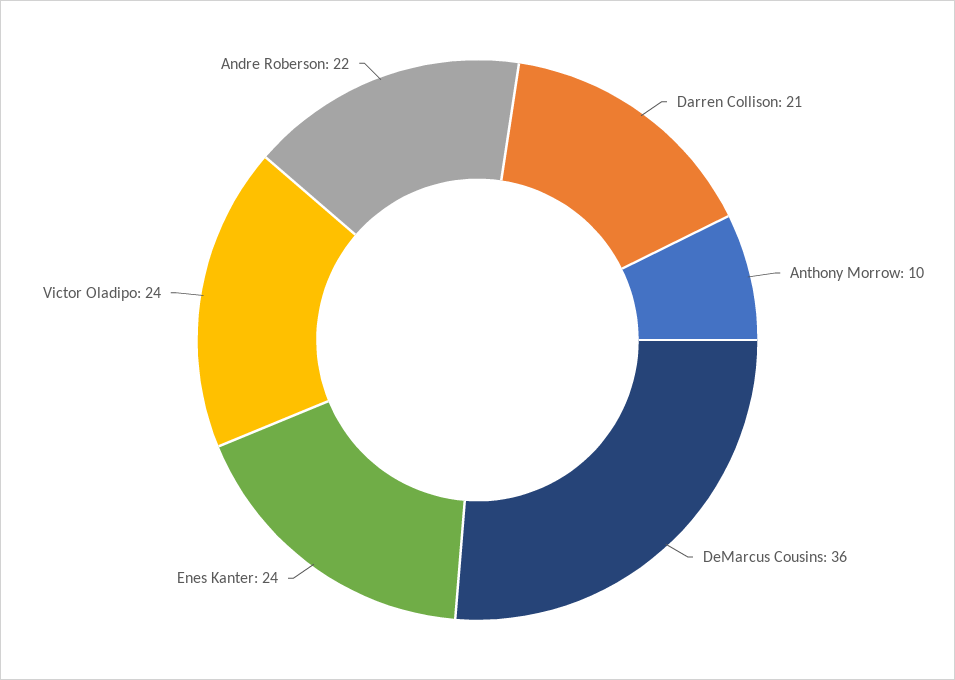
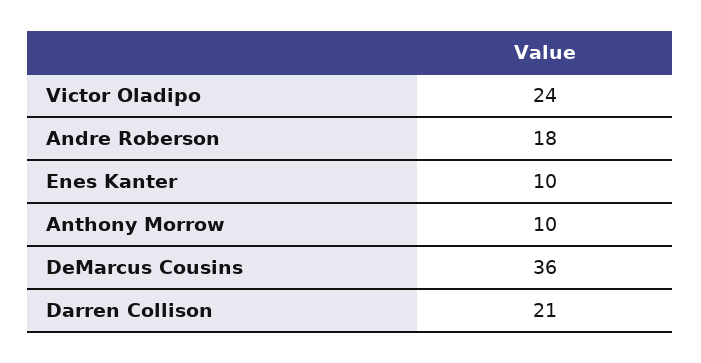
Enes Kanter: 24 -> 10
Andre Roberson: 22 -> 18

